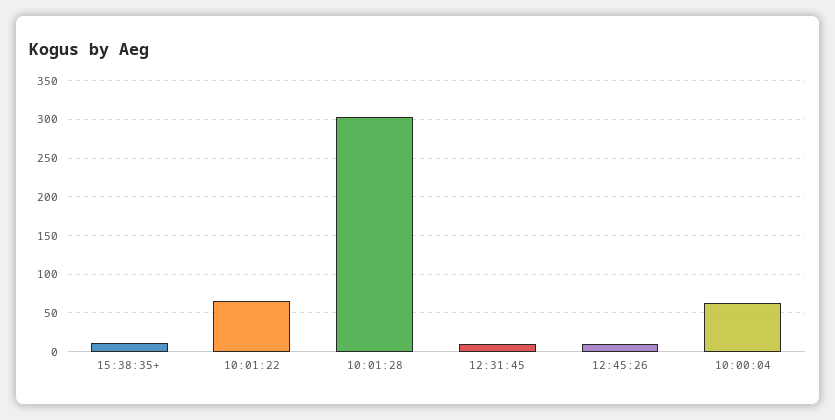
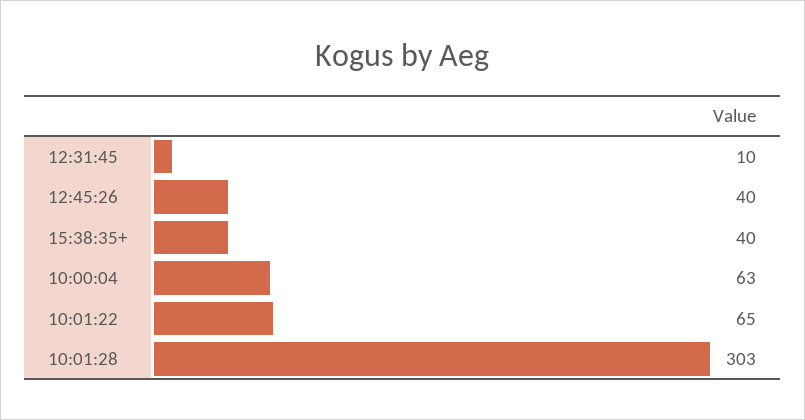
15:38:35+: 10 -> 40
12:45:26: 10 -> 40

